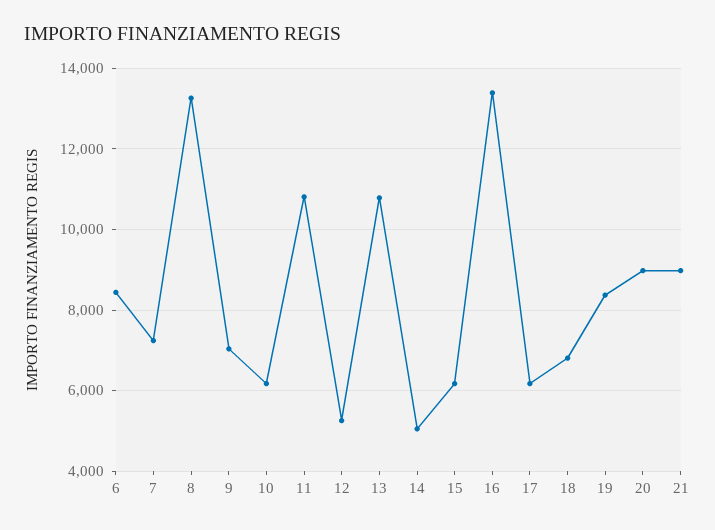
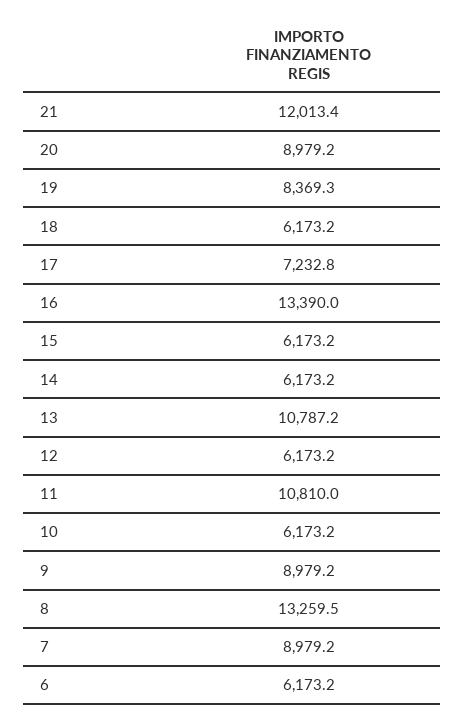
6: 8400 -> 6173.2
7: 7200 -> 8979.2
9: 7000 -> 8979.2
12: 5200 -> 6173.2
14: 5000 -> 6173.2
17: 6200 -> 7232.8
18: 6800 -> 6173.2
21: 9000 -> 12013.4

